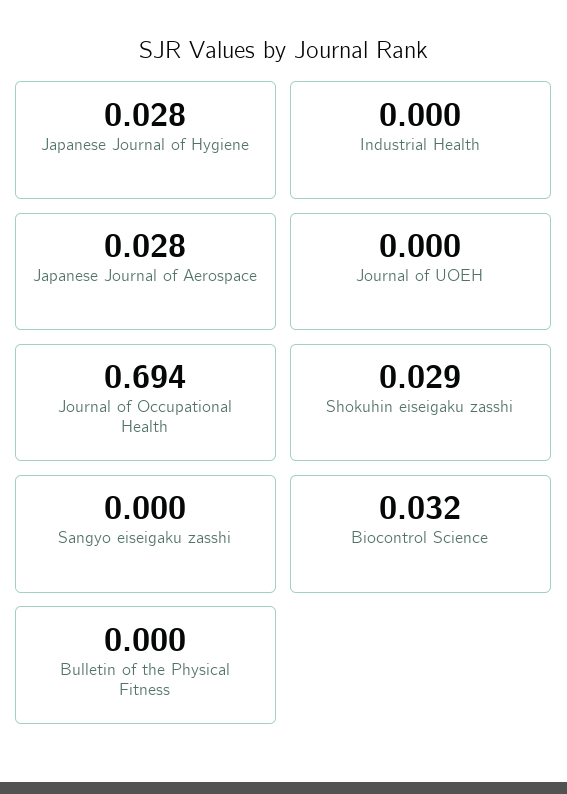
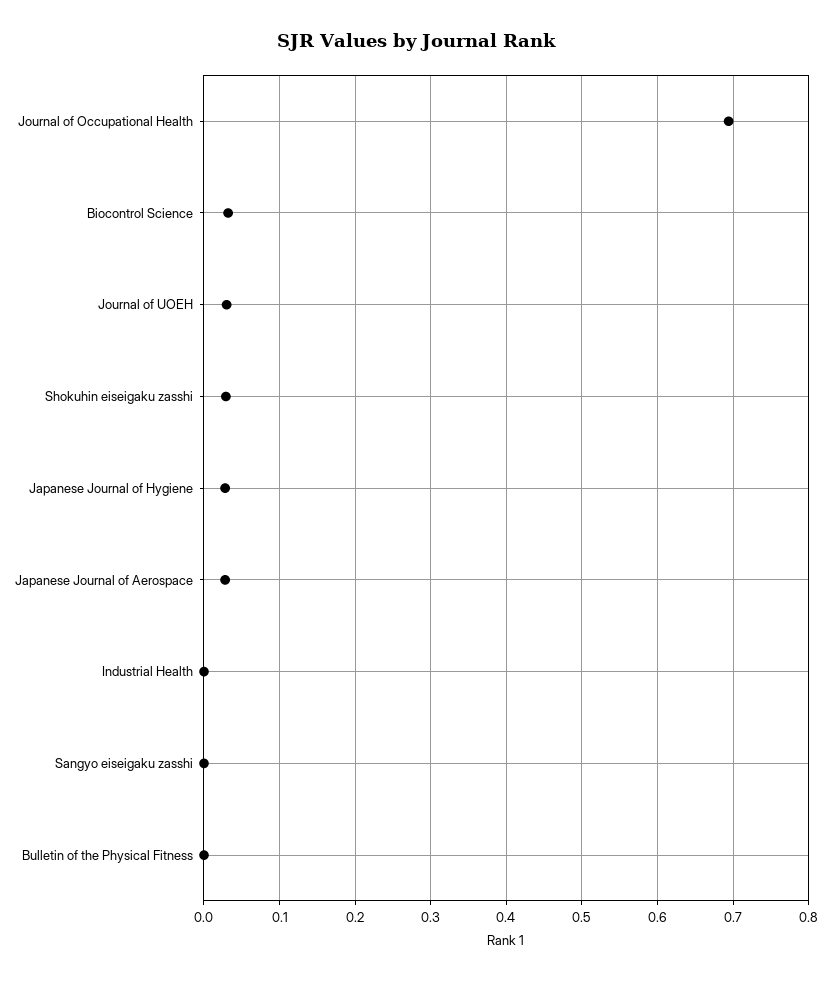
Journal of UOEH: 0 -> 0.03

